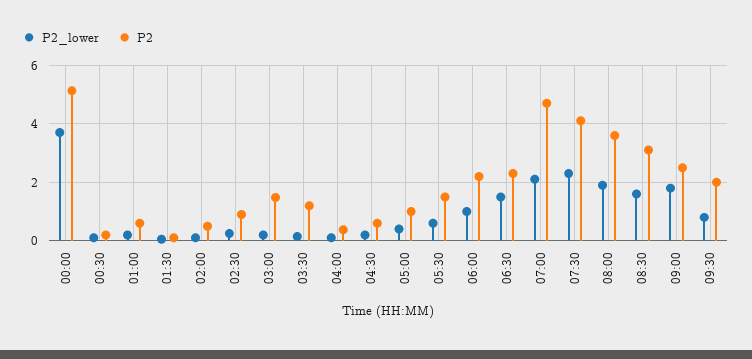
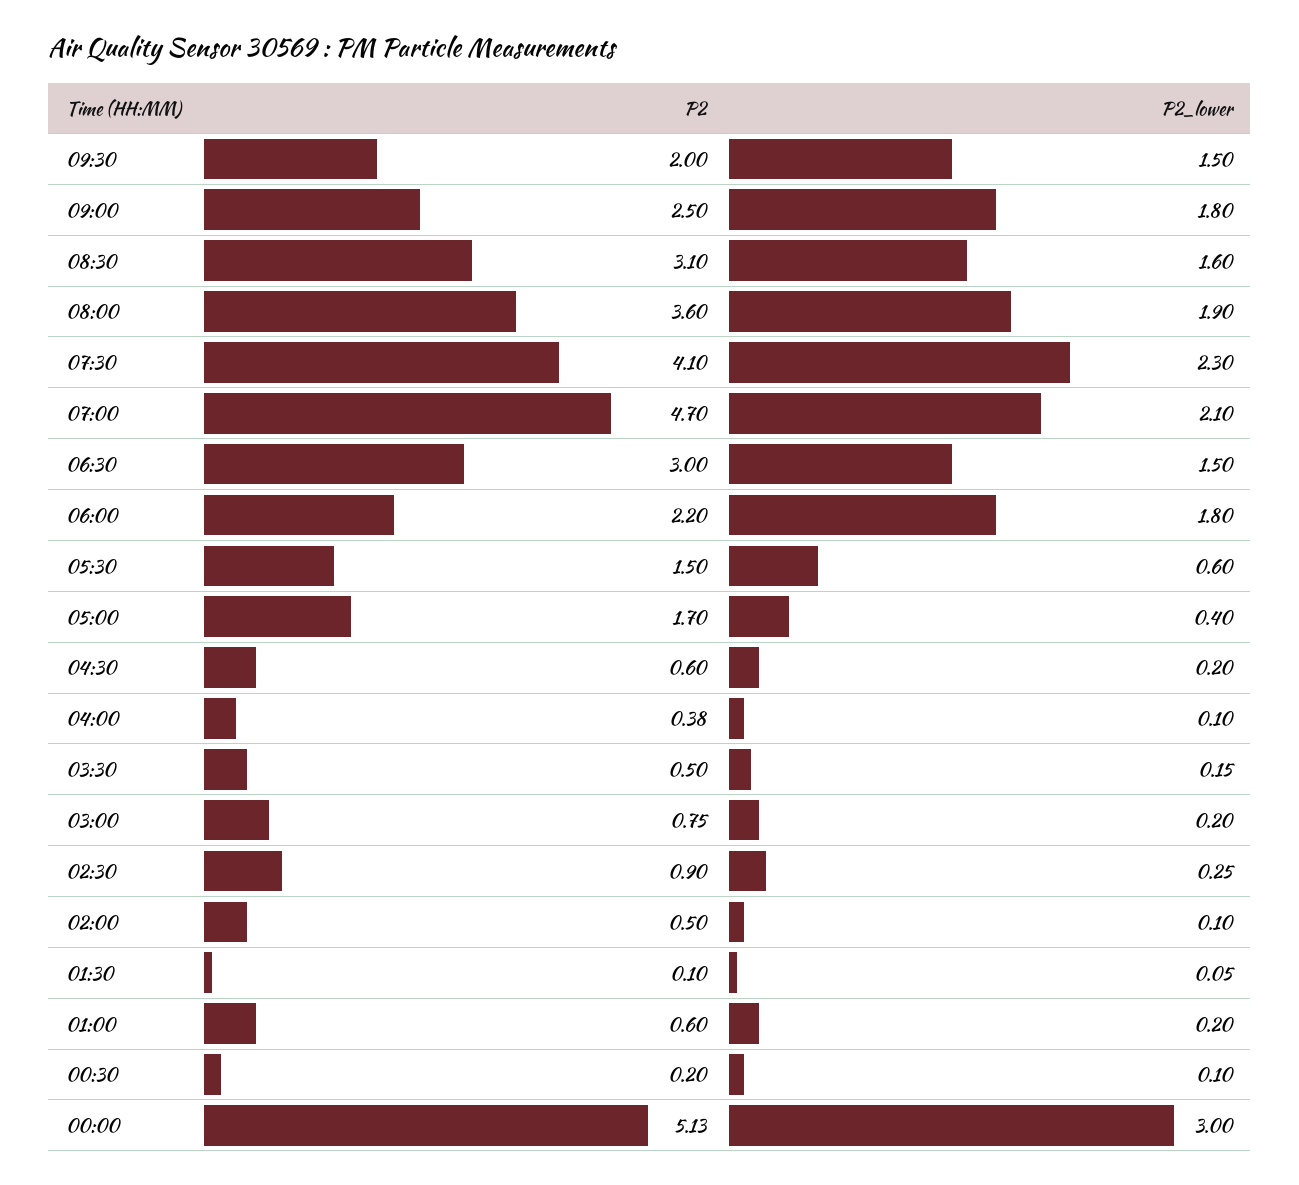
P2_lower, 00:00: 3.75 -> 3
P2, 03:00: 1.5 -> 0.75
P2, 03:30: 1.25 -> 0.5
P2, 05:00: 1 -> 1.7
P2_lower, 06:00: 1 -> 1.8
P2, 06:30: 2.25 -> 3
P2_lower, 09:30: 0.75 -> 1.5

